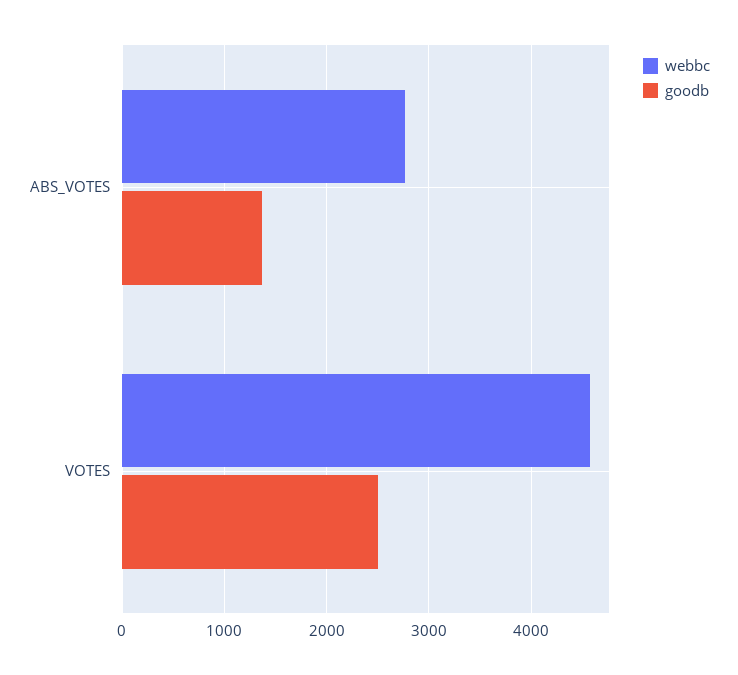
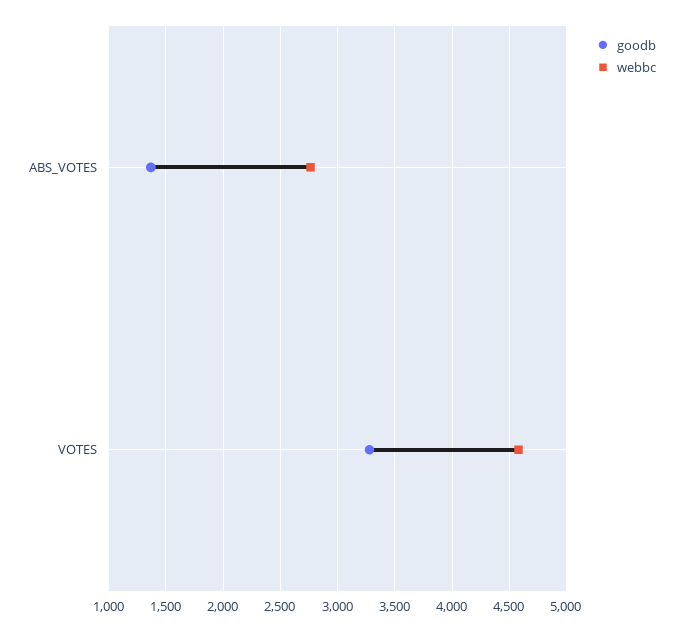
goodb, VOTES: 2500 -> 3300

